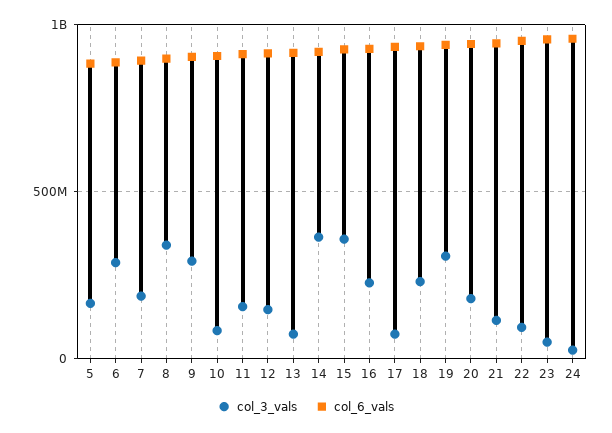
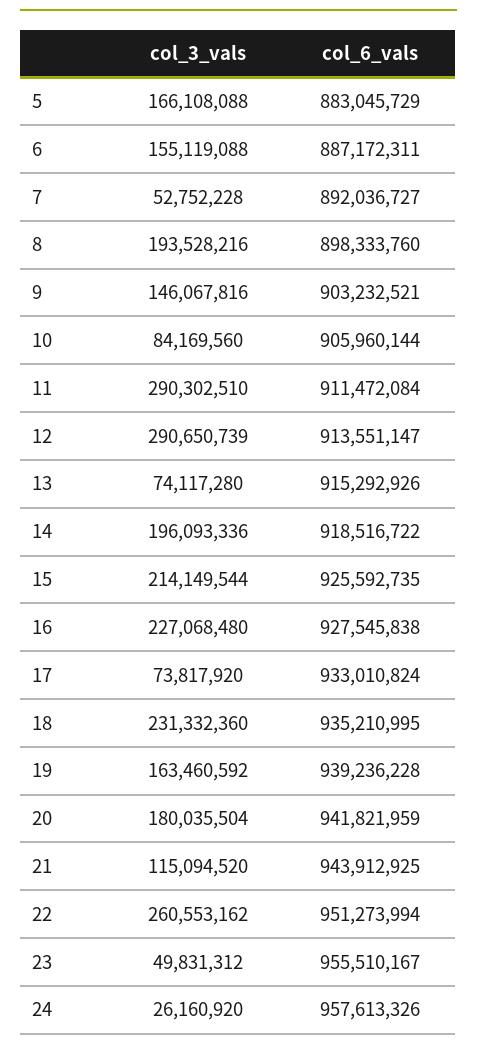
col_3_vals, 6: 300000000 -> 155119088
col_3_vals, 7: 200000000 -> 52752228
col_3_vals, 8: 350000000 -> 193528216
col_3_vals, 9: 300000000 -> 146067816
col_3_vals, 11: 150000000 -> 290302510
col_3_vals, 12: 150000000 -> 290650739
col_3_vals, 14: 350000000 -> 196093336
col_3_vals, 15: 350000000 -> 214149544
col_3_vals, 19: 300000000 -> 163460592
col_3_vals, 22: 100000000 -> 260553162

